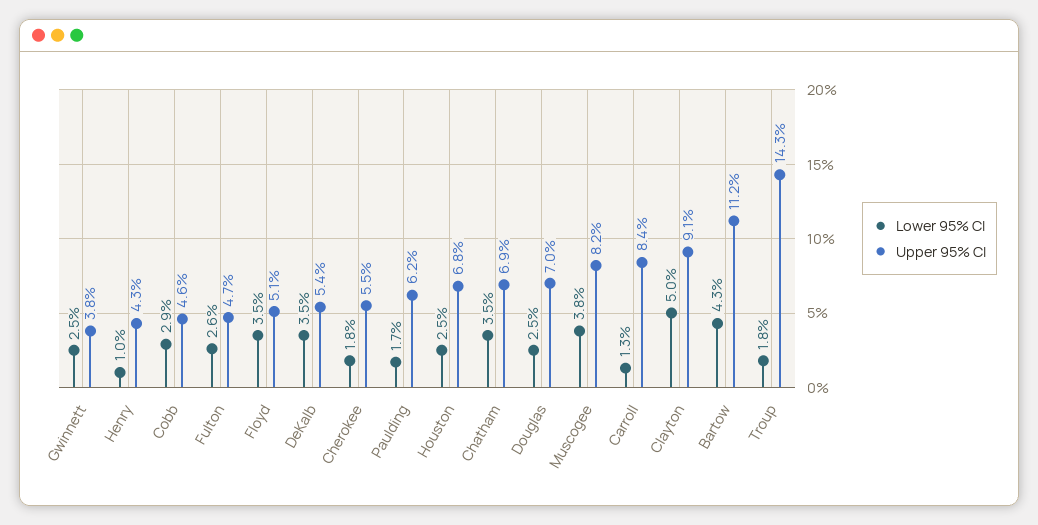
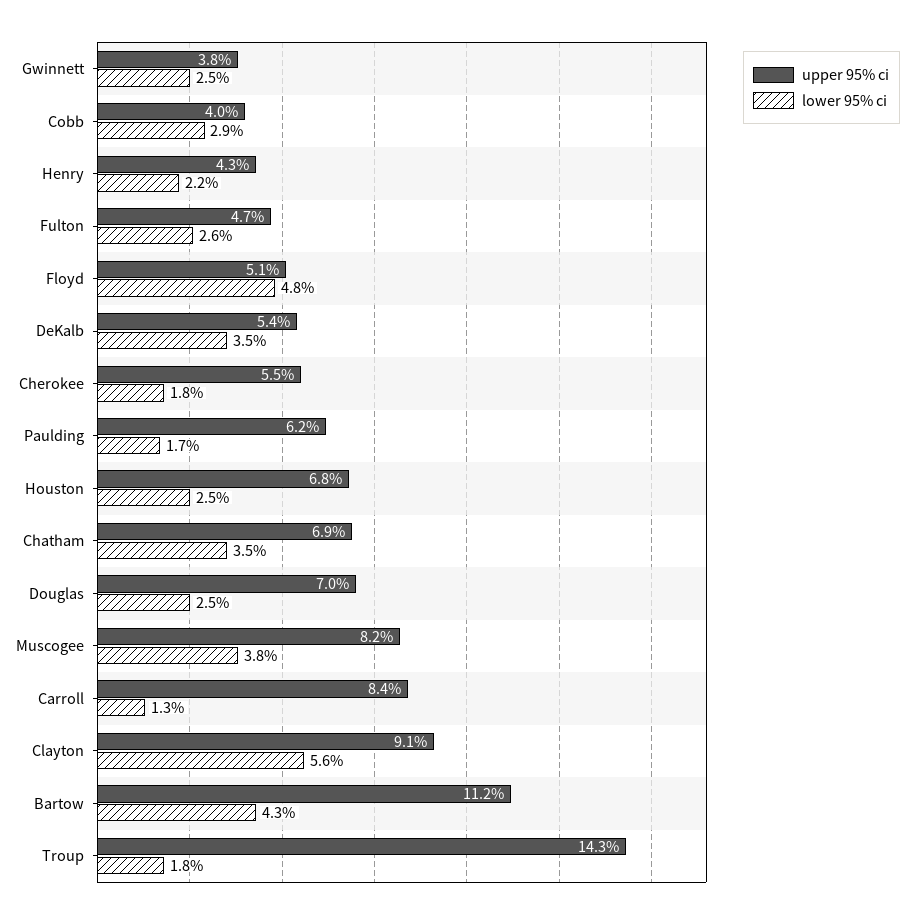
Lower 95% CI, Henry: 1 -> 2.2
Upper 95% CI, Cobb: 4.6 -> 4
Lower 95% CI, Floyd: 3.5 -> 4.8
Lower 95% CI, Clayton: 5 -> 5.6

